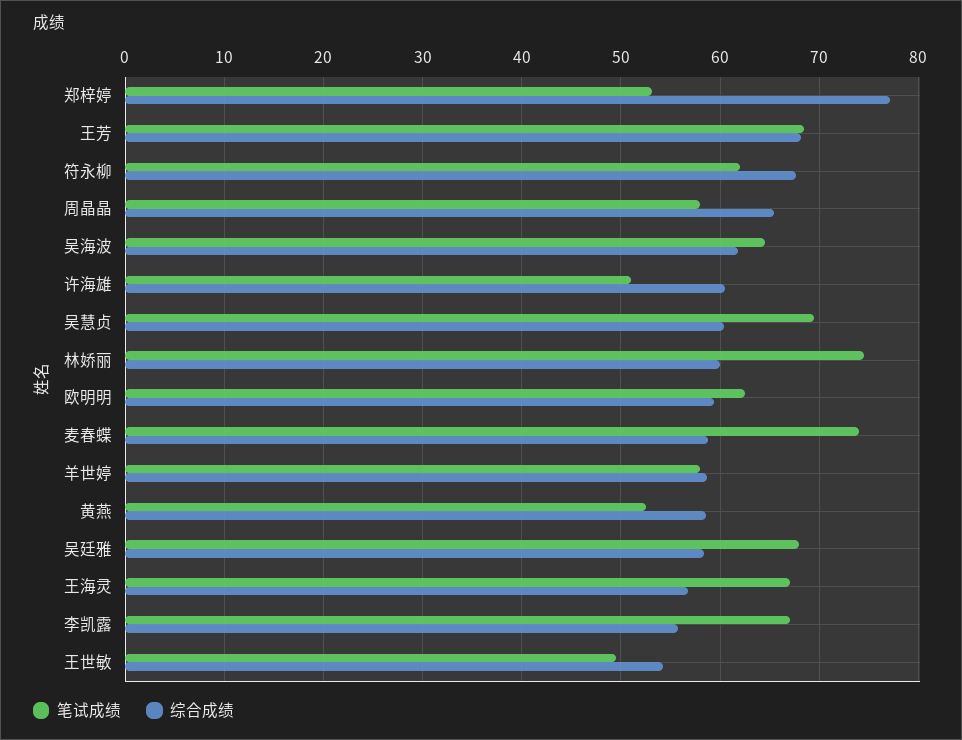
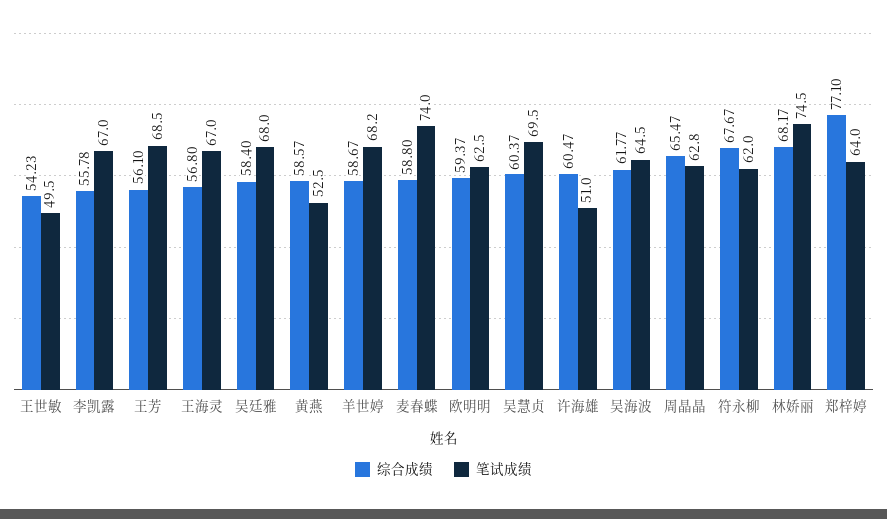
笔试成绩, 郑梓婷: 53 -> 64
综合成绩, 王芳: 68 -> 56.1
笔试成绩, 周晶晶: 58 -> 62.8
综合成绩, 林娇丽: 60 -> 68.17
笔试成绩, 羊世婷: 58 -> 68.2

